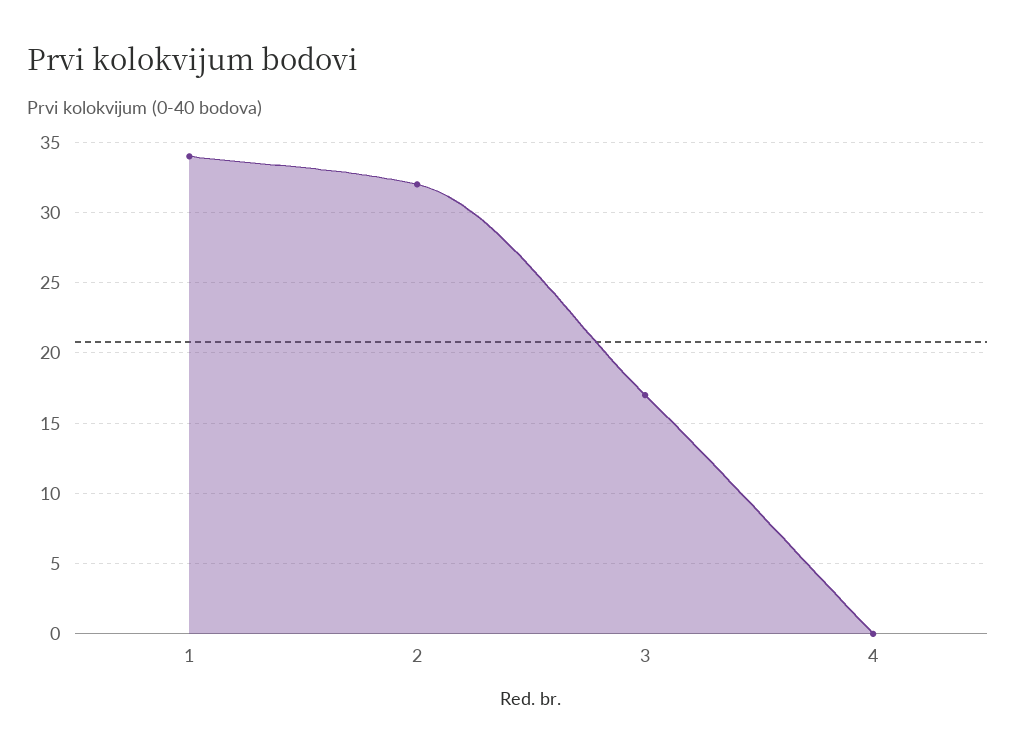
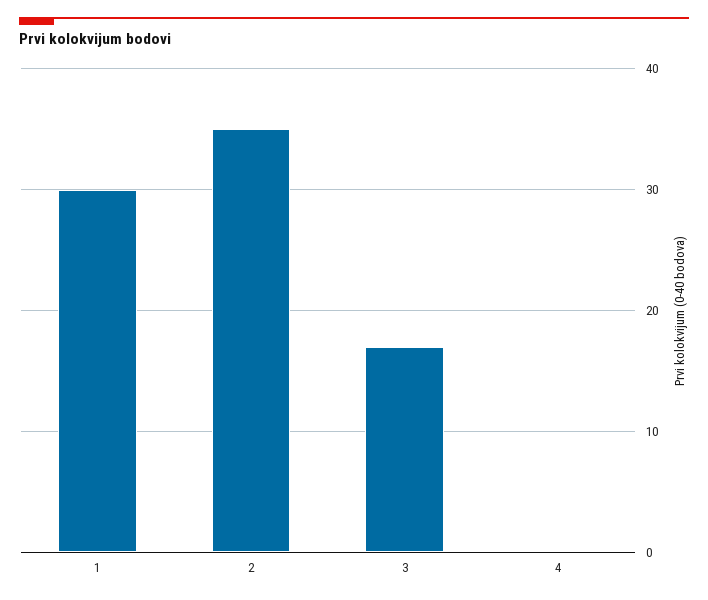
1: 34 -> 30
2: 32 -> 35

